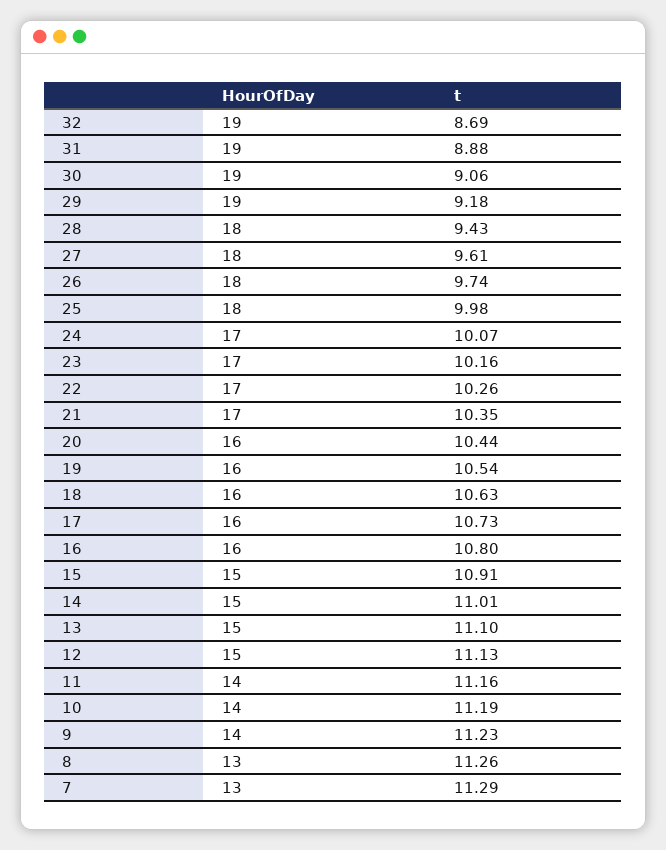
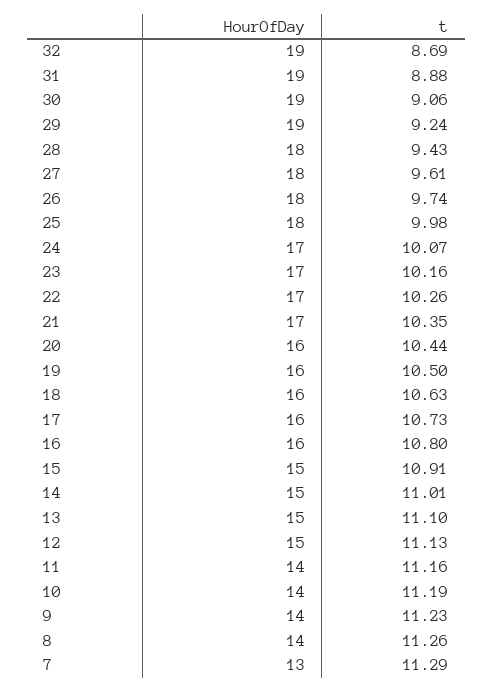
t, 29: 9.18 -> 9.24
t, 19: 10.54 -> 10.5
HourOfDay, 8: 13 -> 14

